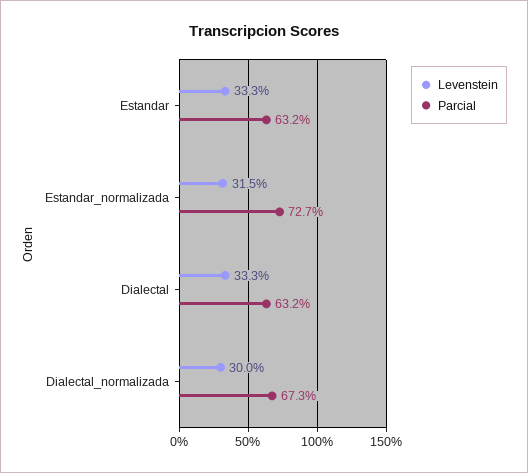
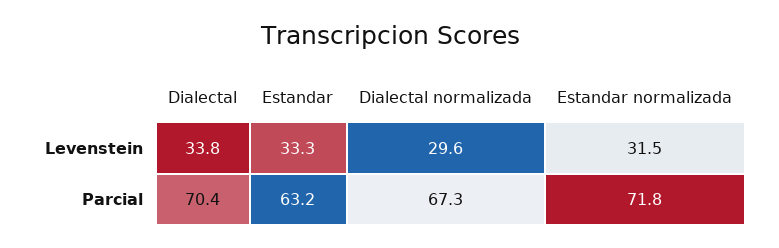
Parcial, Estandar_normalizada: 72.7 -> 71.8
Levenstein, Dialectal: 33.3 -> 33.8
Parcial, Dialectal: 63.2 -> 70.4
Levenstein, Dialectal_normalizada: 30 -> 29.6

